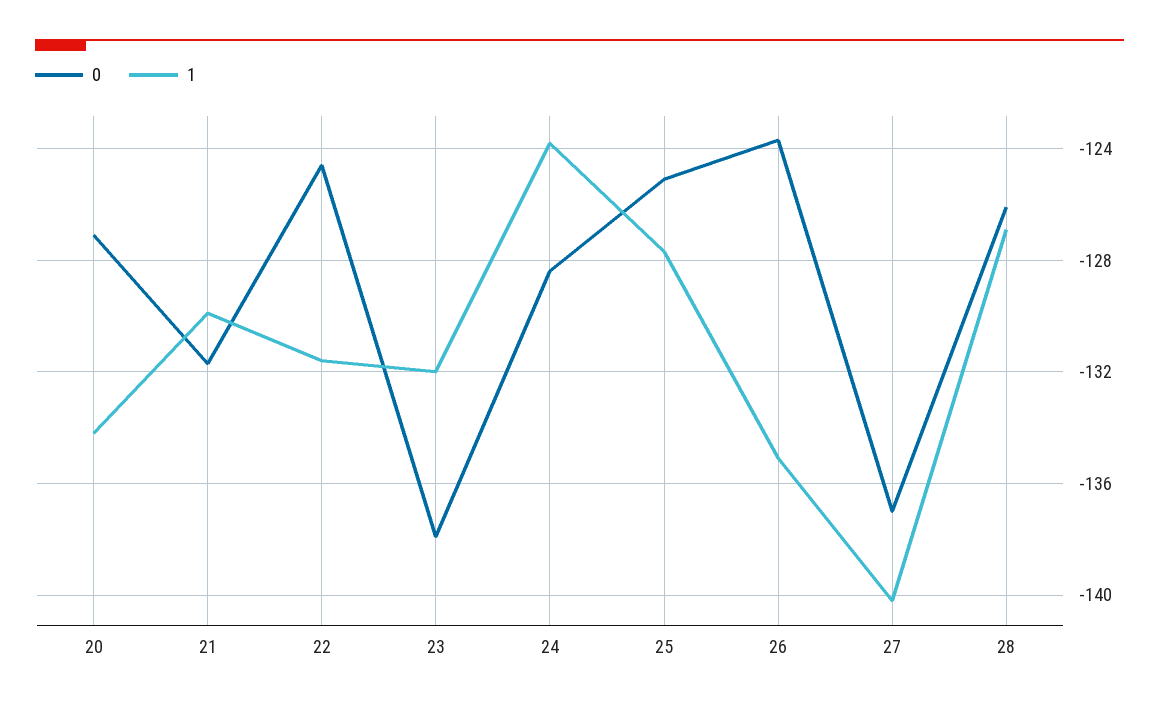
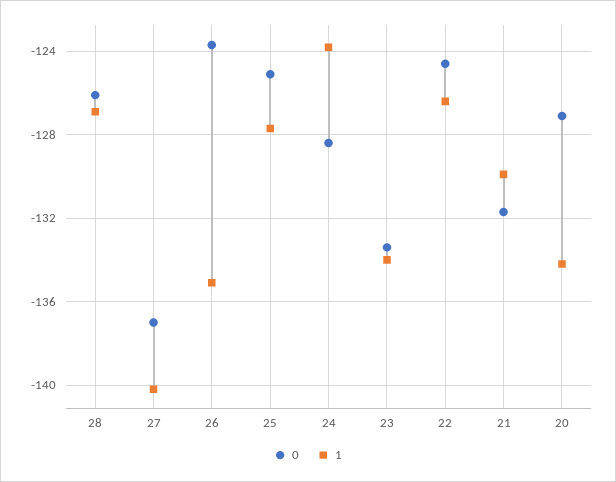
1, 22: -131.5 -> -126.5
0, 23: -138 -> -133.5
1, 23: -132 -> -134

